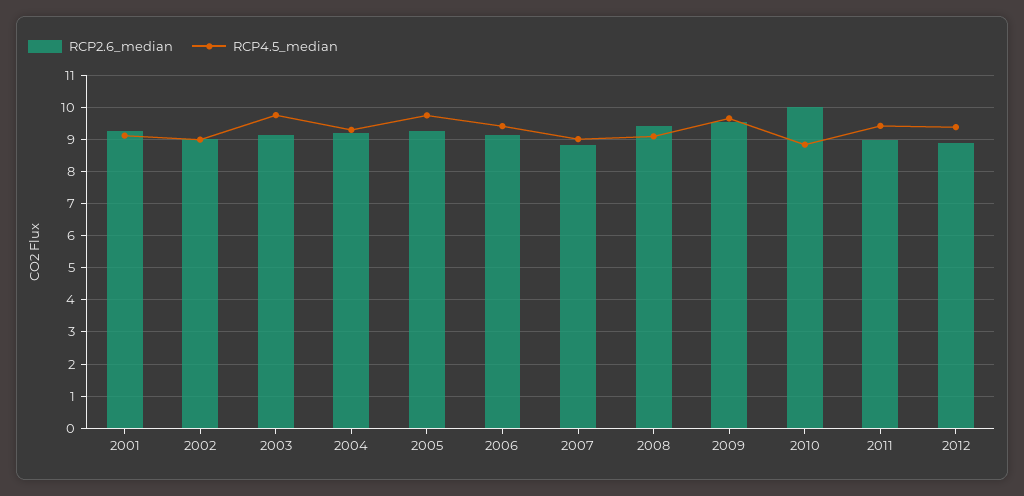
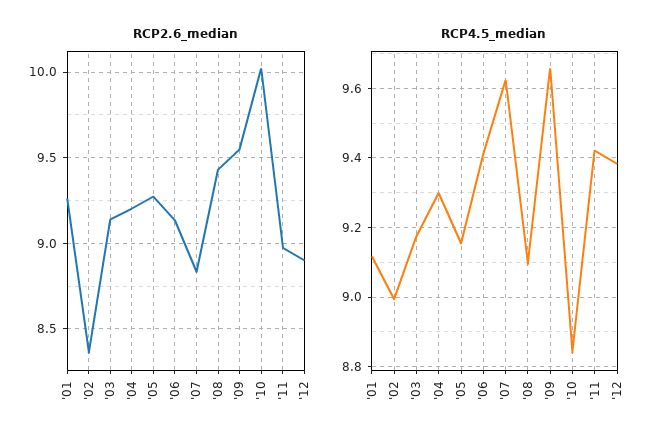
RCP2.6_median, 2002: 9 -> 8.35
RCP4.5_median, 2003: 9.8 -> 9.18
RCP4.5_median, 2005: 9.8 -> 9.16
RCP4.5_median, 2007: 9 -> 9.62

